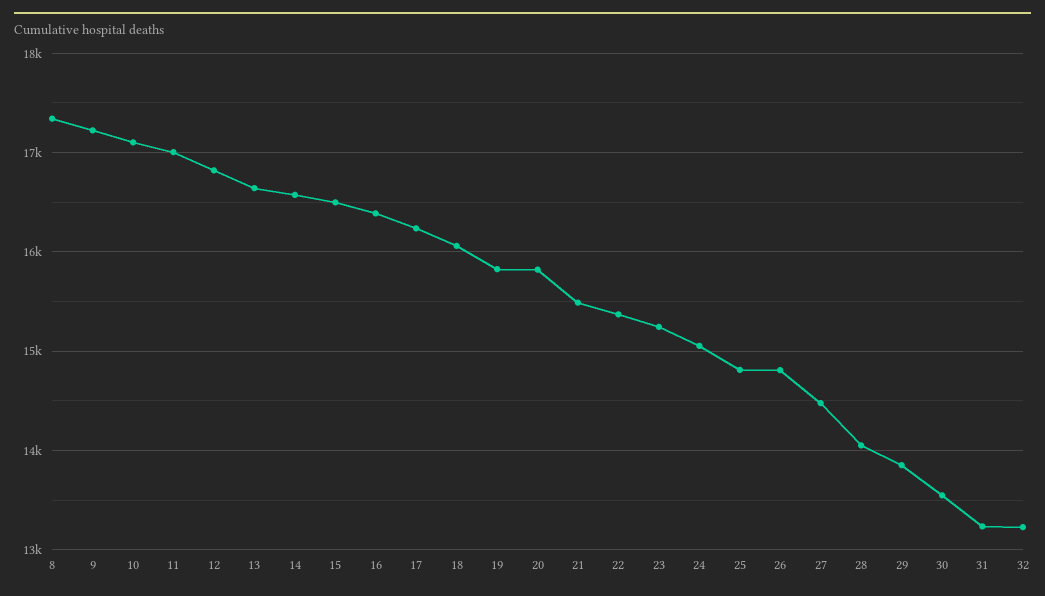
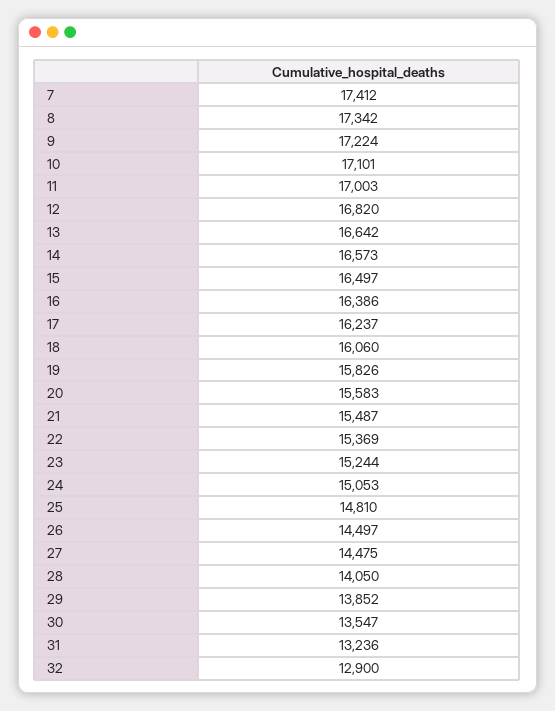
20: 15800 -> 15583
26: 14800 -> 14497
32: 13200 -> 12900
7: none -> 17412

